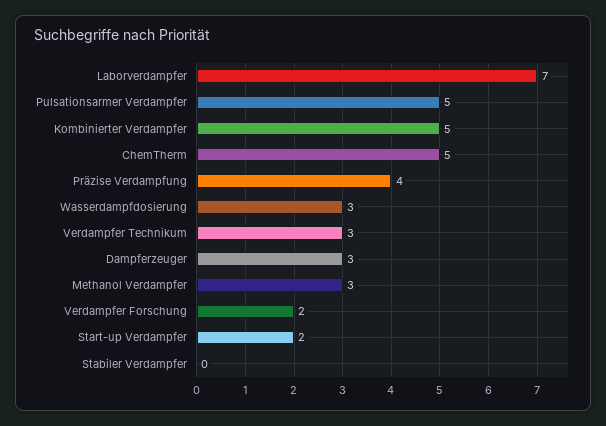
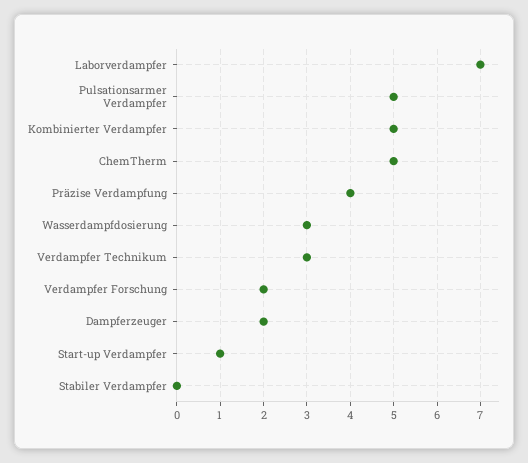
Dampferzeuger: 3 -> 2
Methanol Verdampfer: 3 -> none
Start-up Verdampfer: 2 -> 1

